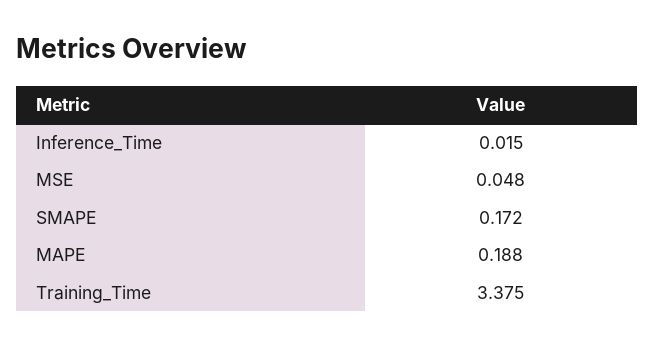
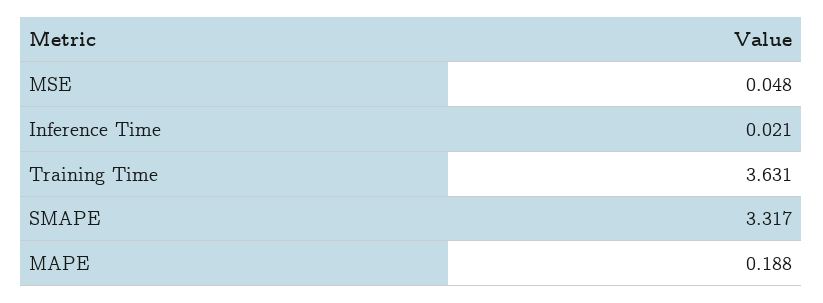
Inference_Time: 0.015 -> 0.021
SMAPE: 0.172 -> 3.317
Training_Time: 3.375 -> 3.631

